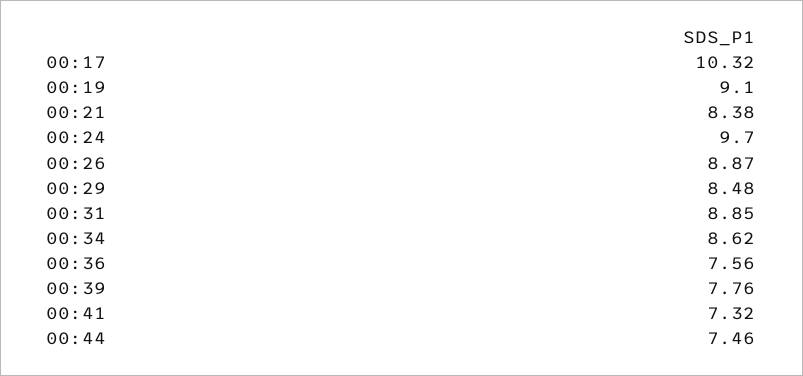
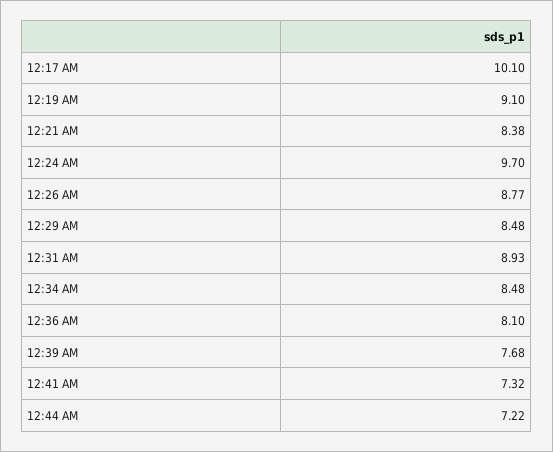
00:17: 10.32 -> 10.1
00:26: 8.87 -> 8.77
00:31: 8.85 -> 8.93
00:34: 8.62 -> 8.48
00:36: 7.56 -> 8.1
00:39: 7.76 -> 7.68
00:44: 7.46 -> 7.22

